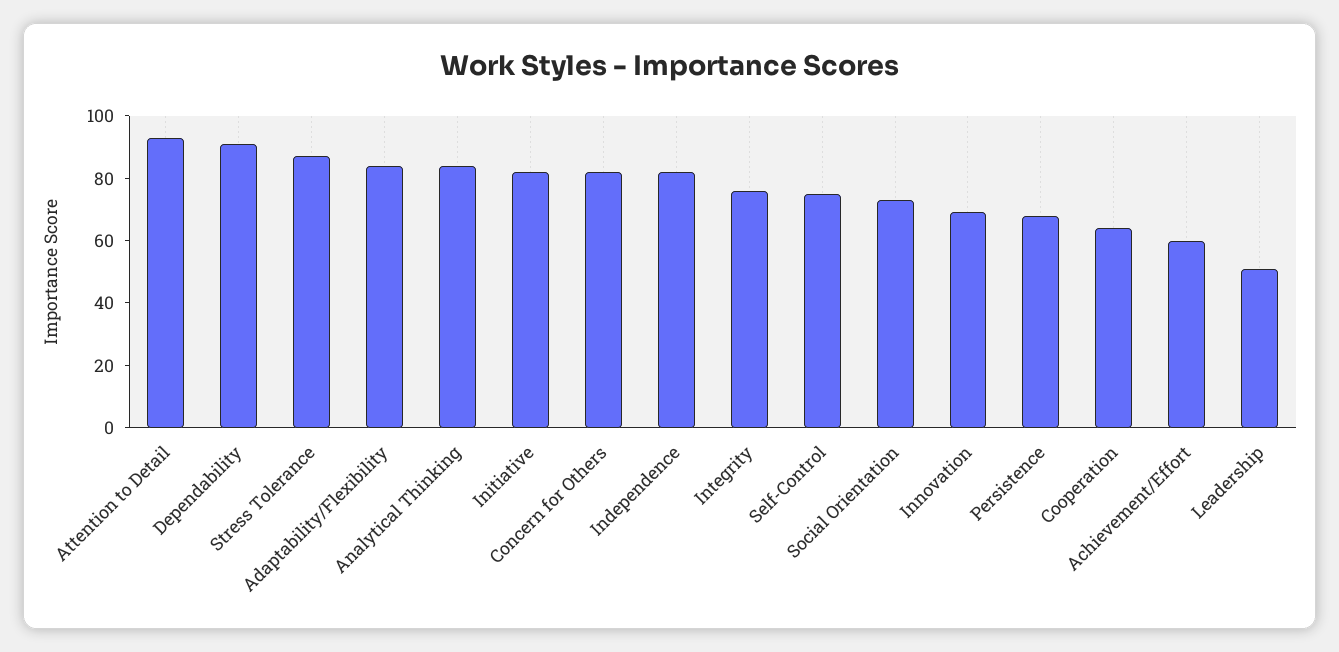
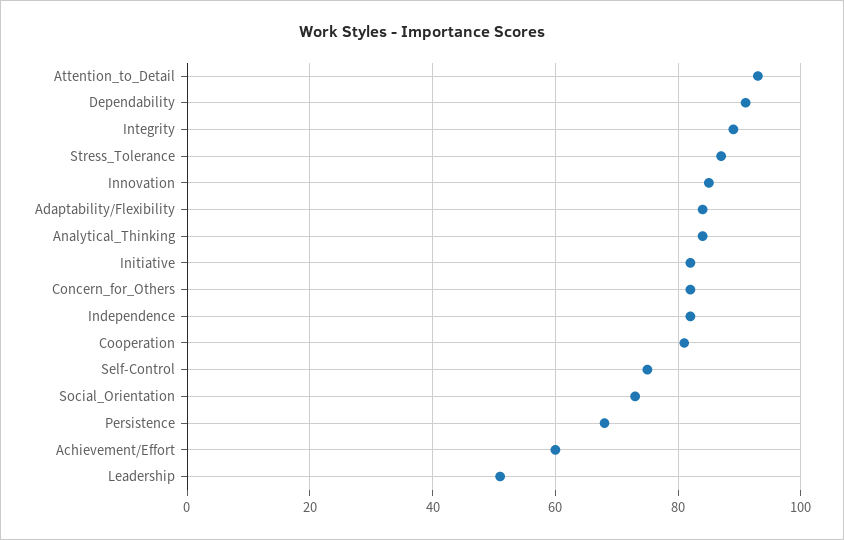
Integrity: 75 -> 90
Innovation: 70 -> 85
Cooperation: 65 -> 80

